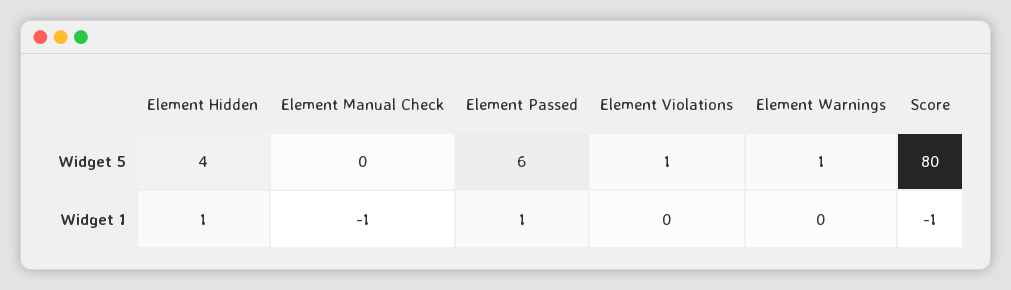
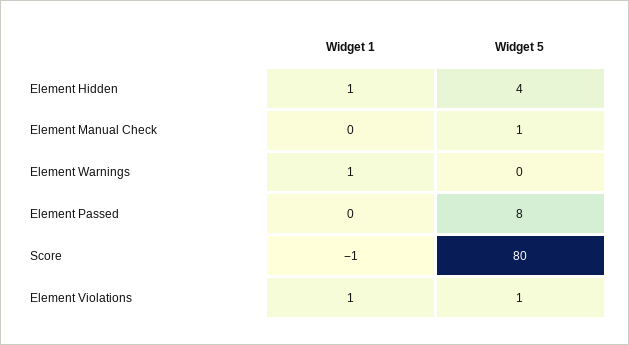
Element Manual Check, Widget 5: 0 -> 1
Element Passed, Widget 5: 6 -> 8
Element Warnings, Widget 5: 1 -> 0
Element Manual Check, Widget 1: -1 -> 0
Element Passed, Widget 1: 1 -> 0
Element Violations, Widget 1: 0 -> 1
Element Warnings, Widget 1: 0 -> 1

